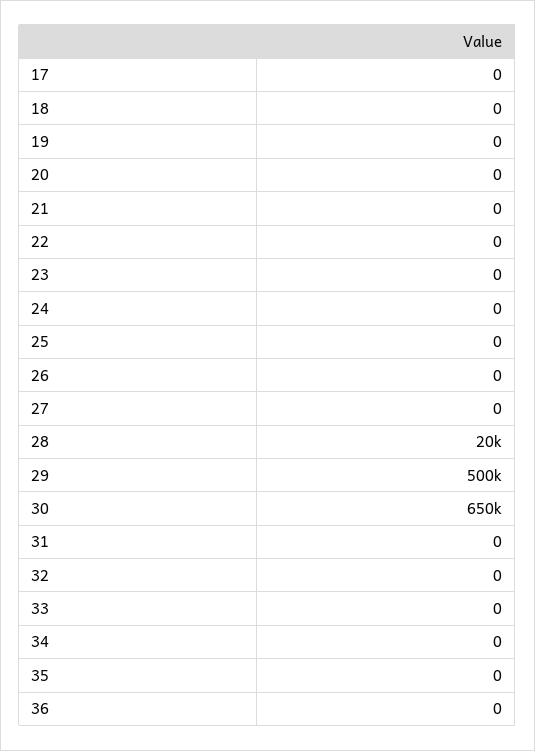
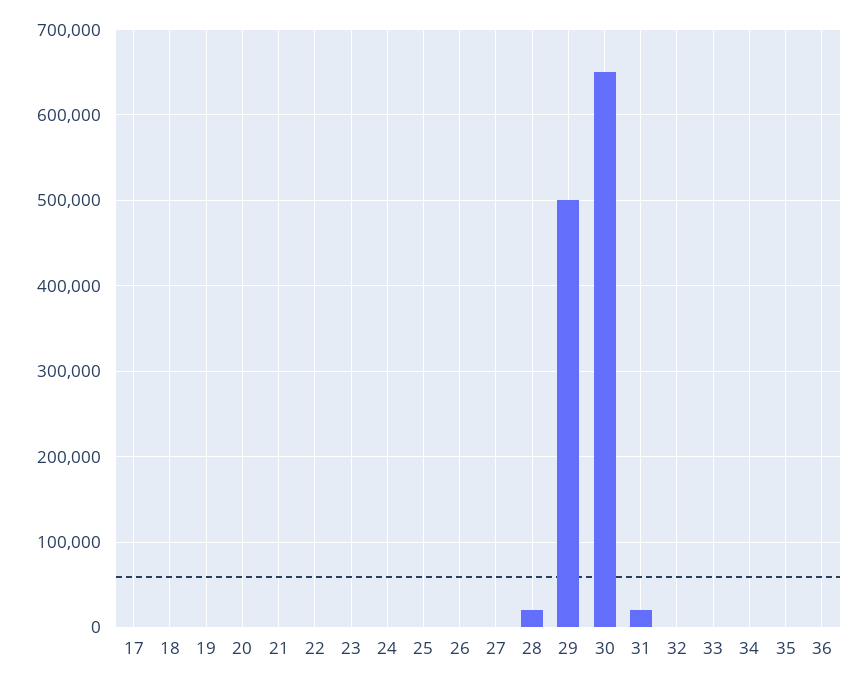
31: 0 -> 20000

